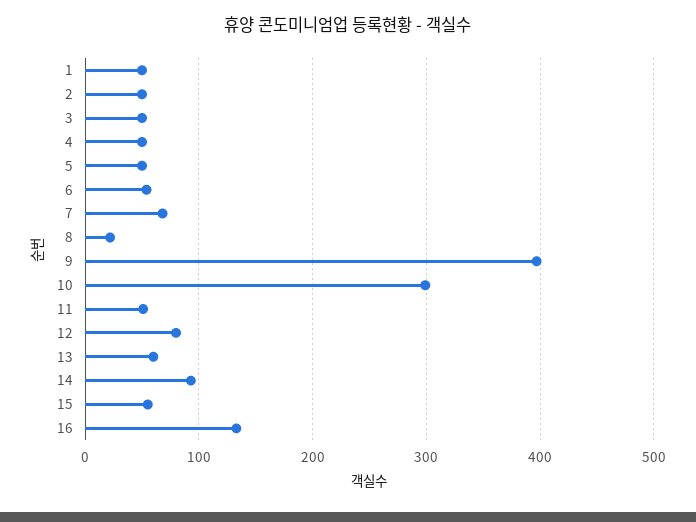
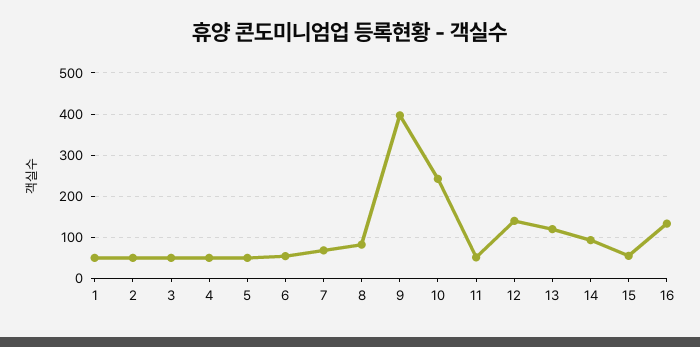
8: 20 -> 80
10: 300 -> 240
12: 80 -> 140
13: 60 -> 120

